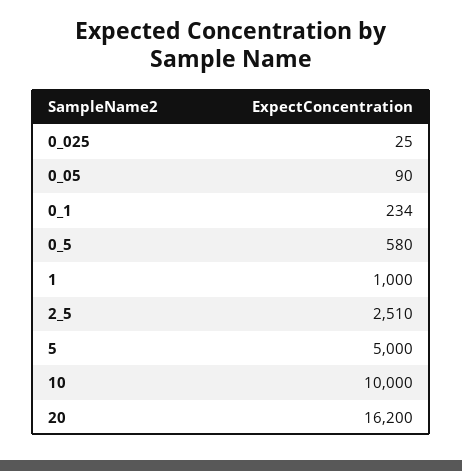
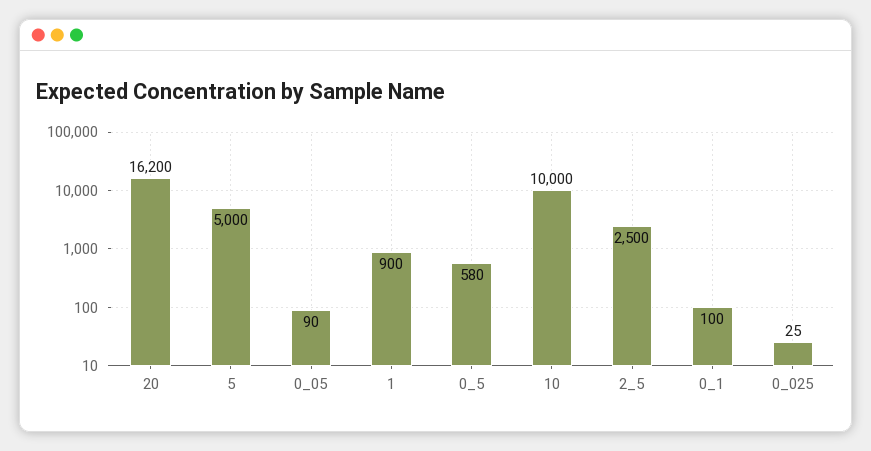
0_1: 234 -> 100
1: 1000 -> 900
2_5: 2510 -> 2500

